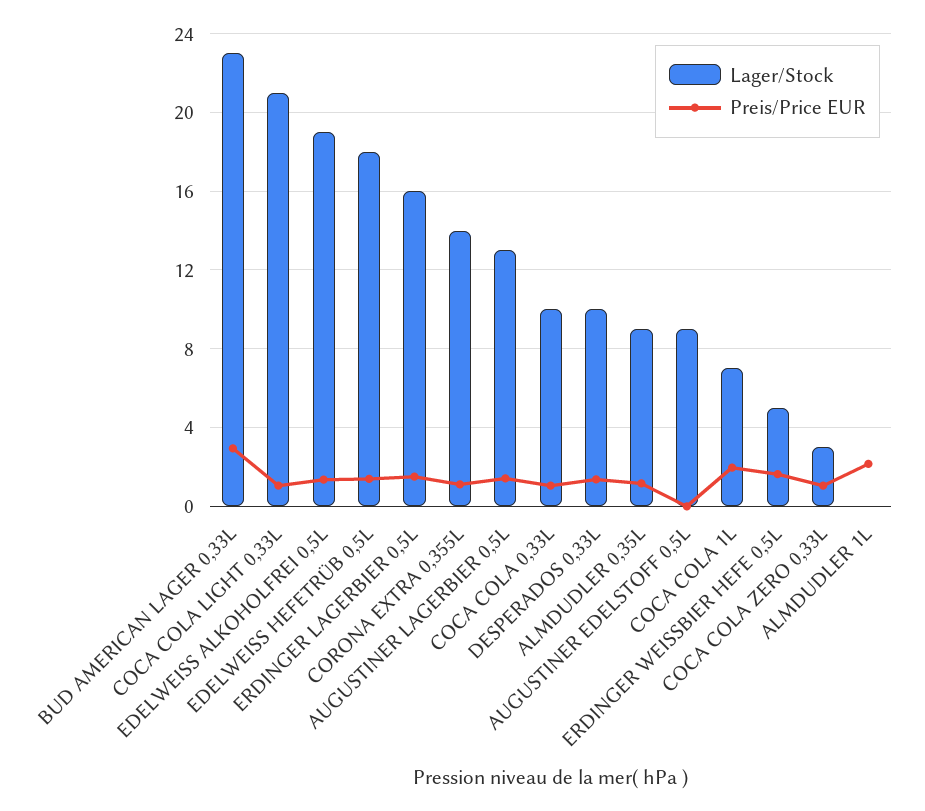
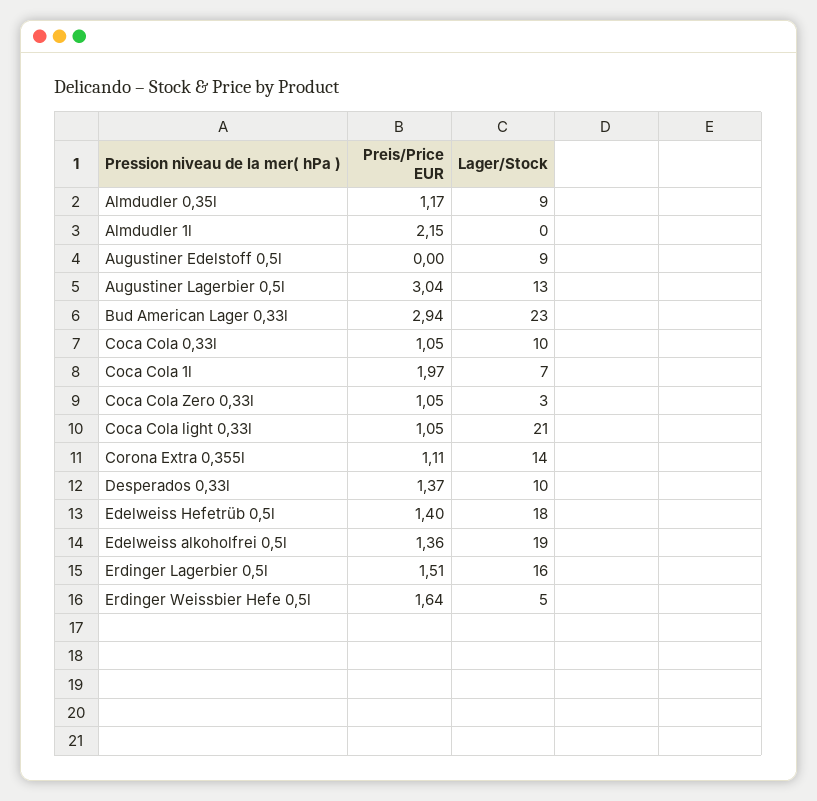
Preis/Price EUR, AUGUSTINER LAGERBIER 0,5L: 1.5 -> 3.04

